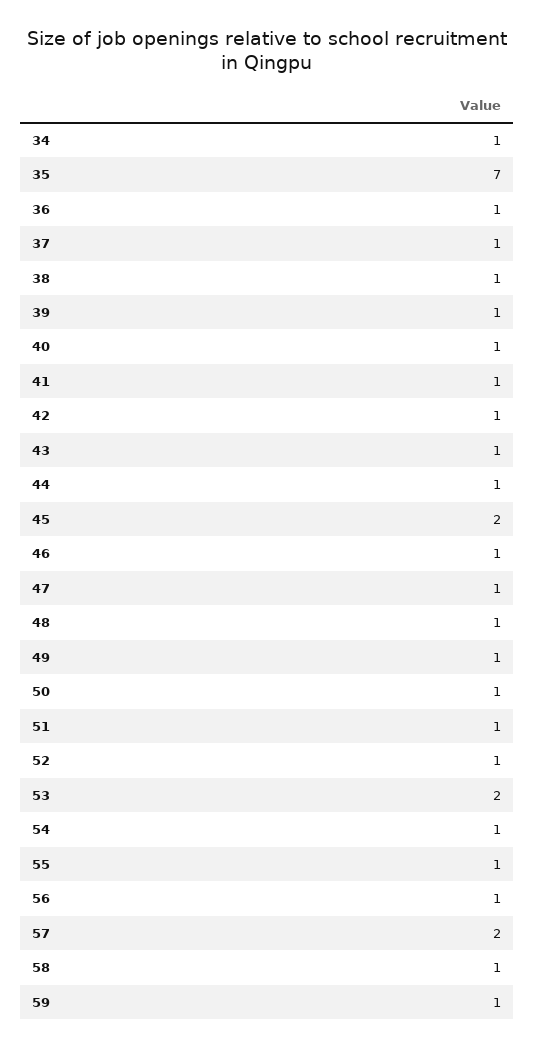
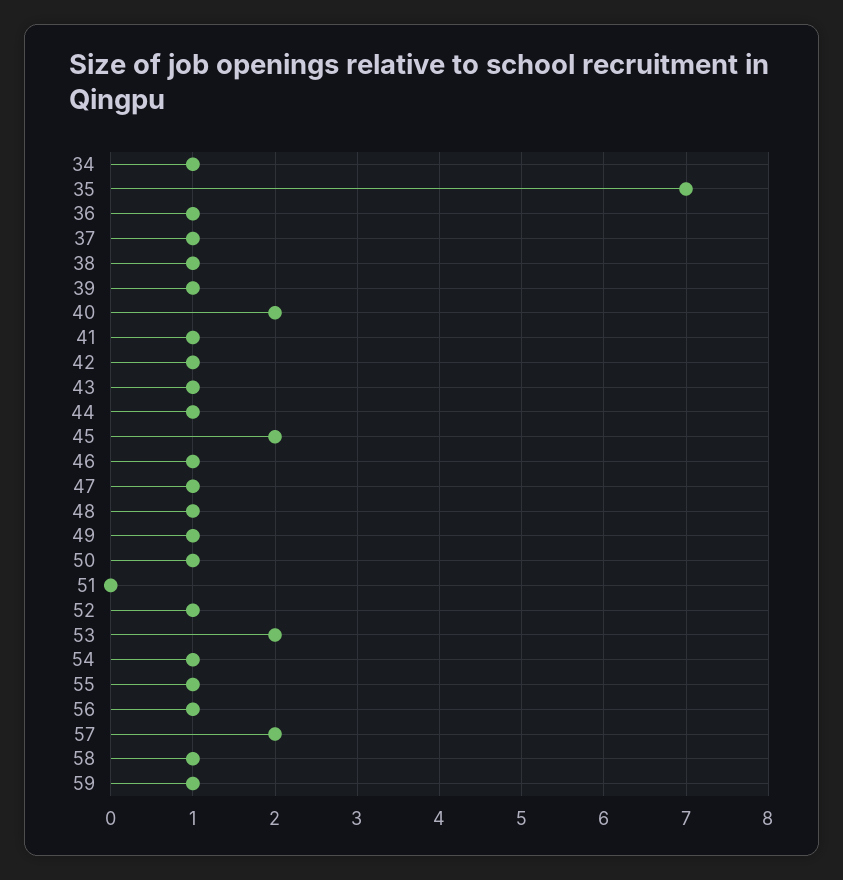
40: 1 -> 2
51: 1 -> 0

